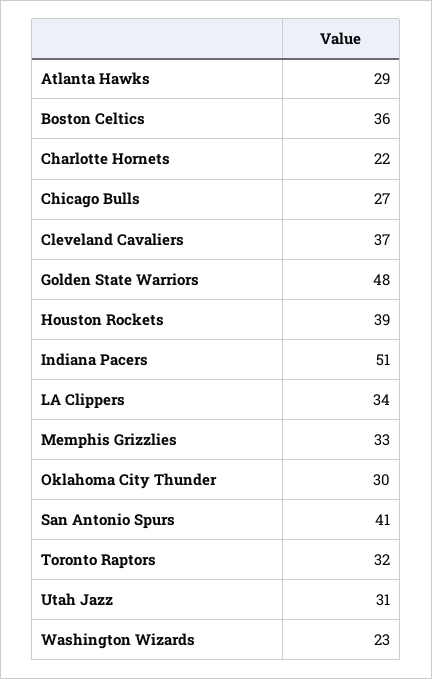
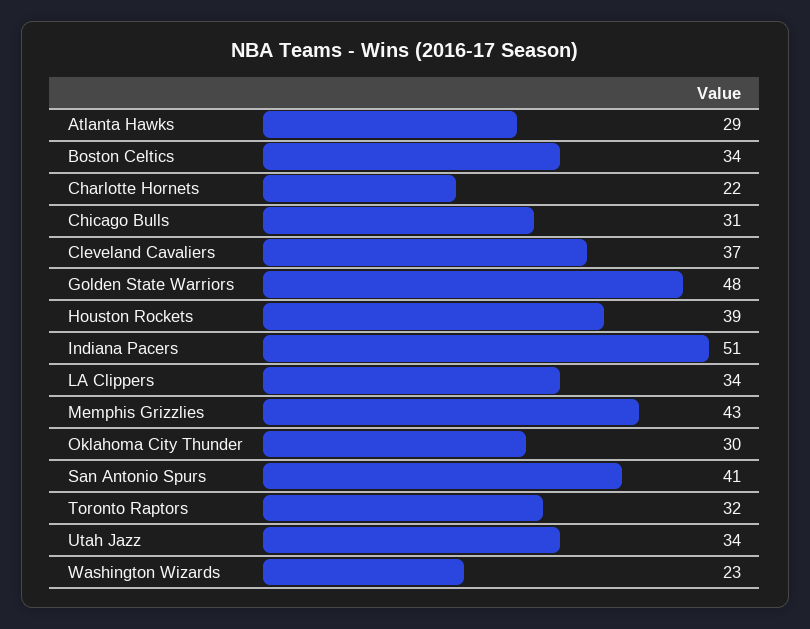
Boston Celtics: 36 -> 34
Chicago Bulls: 27 -> 31
Memphis Grizzlies: 33 -> 43
Utah Jazz: 31 -> 34

